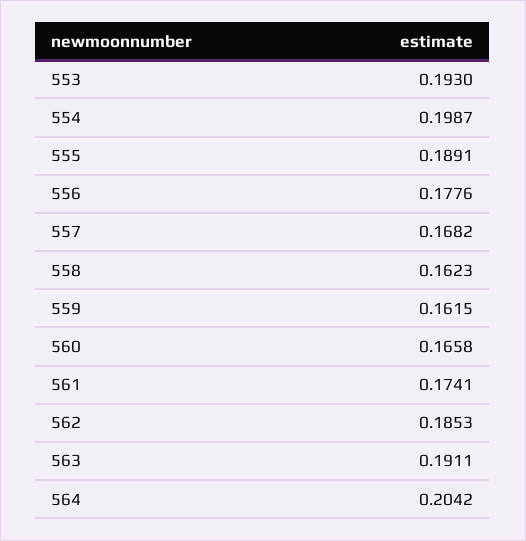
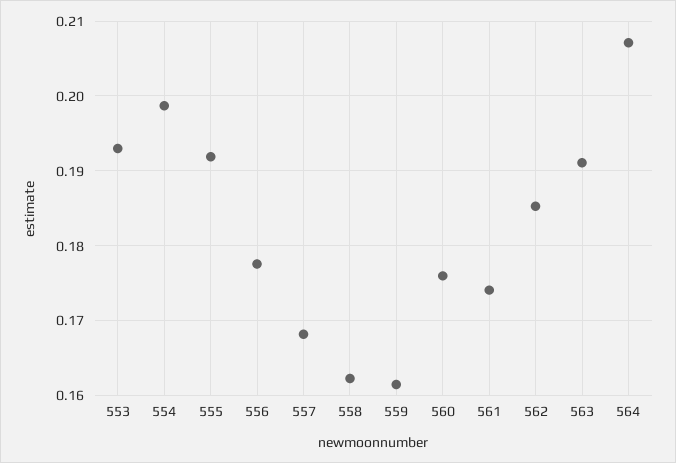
555: 0.1891 -> 0.192
560: 0.1658 -> 0.176
564: 0.2042 -> 0.207

